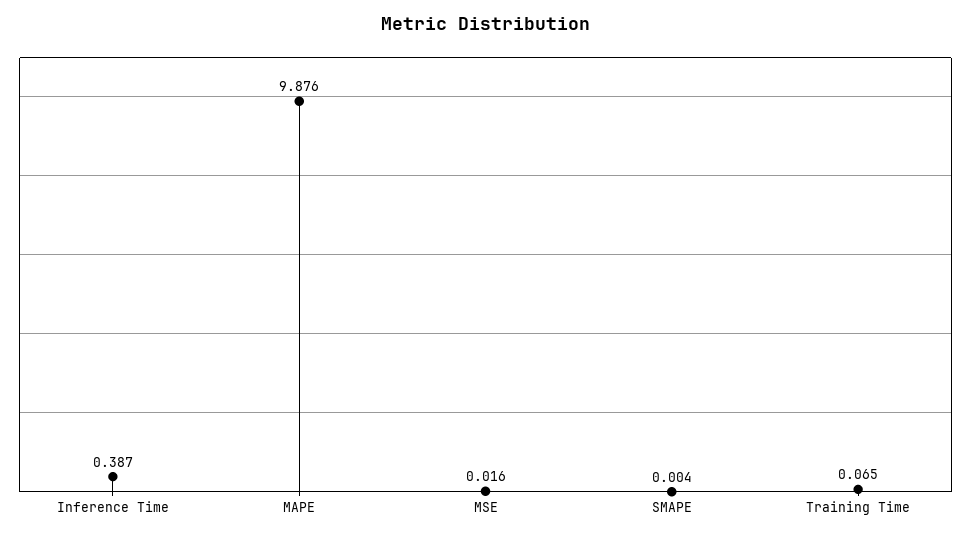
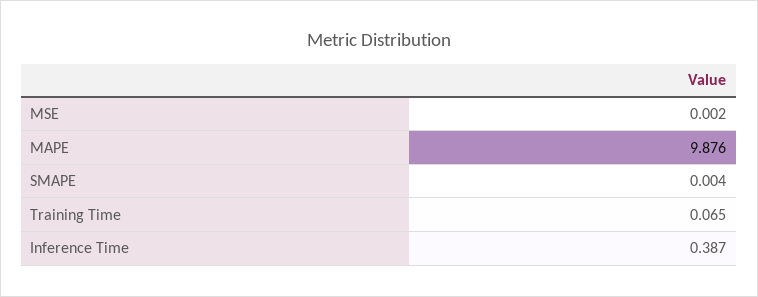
MSE: 0.016 -> 0.002

